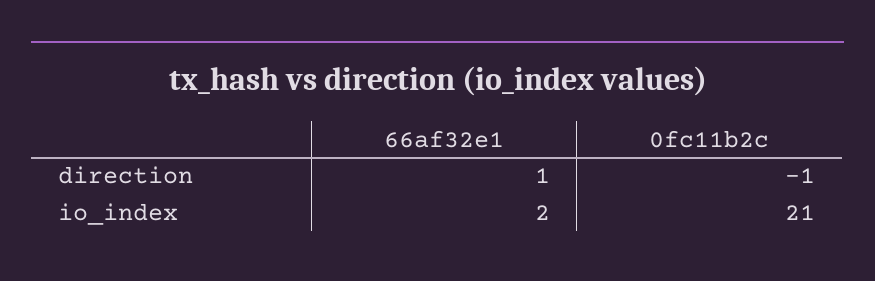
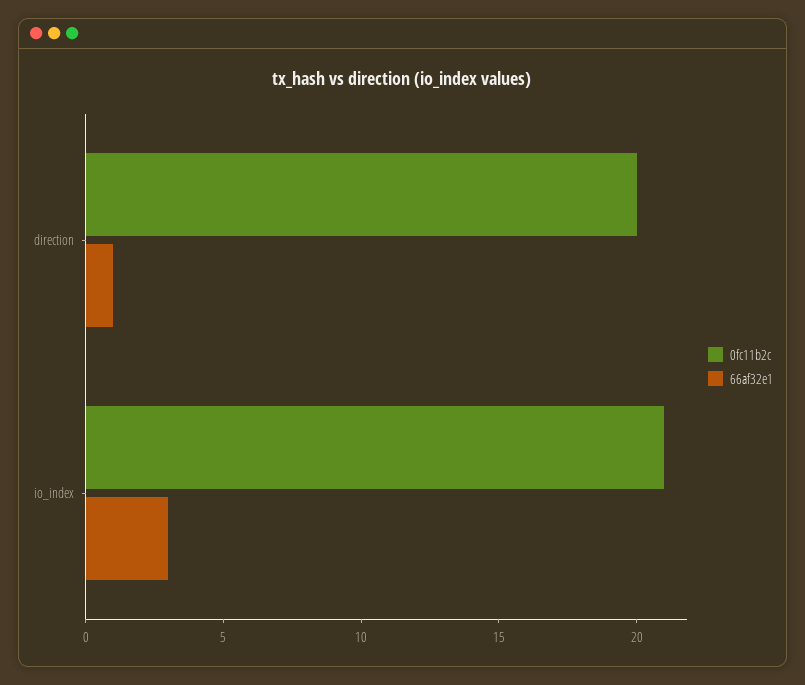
0fc11b2c, direction: -1 -> 20
66af32e1, io_index: 2 -> 3

